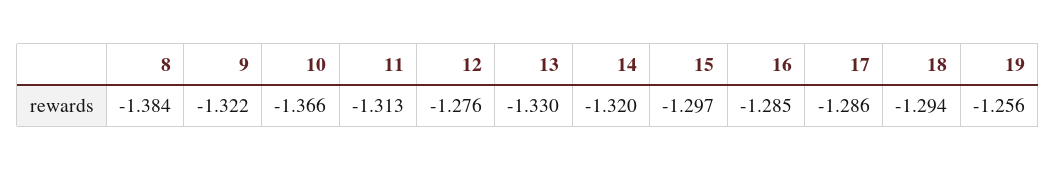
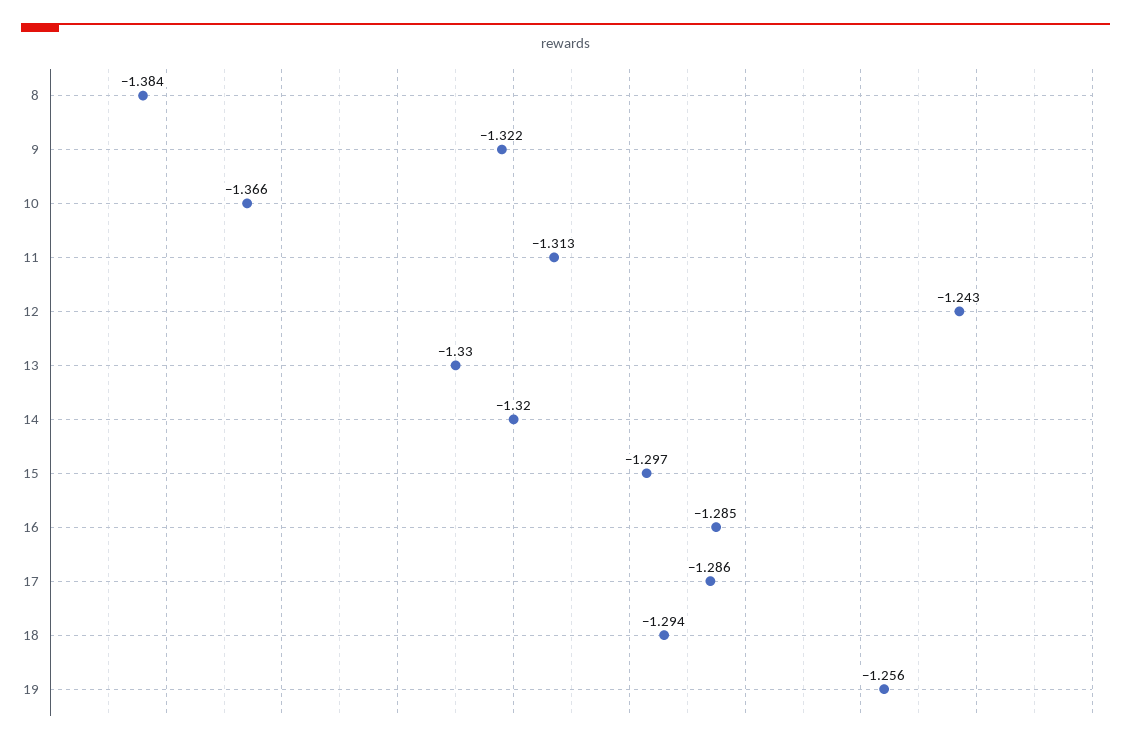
12: -1.276 -> -1.243

